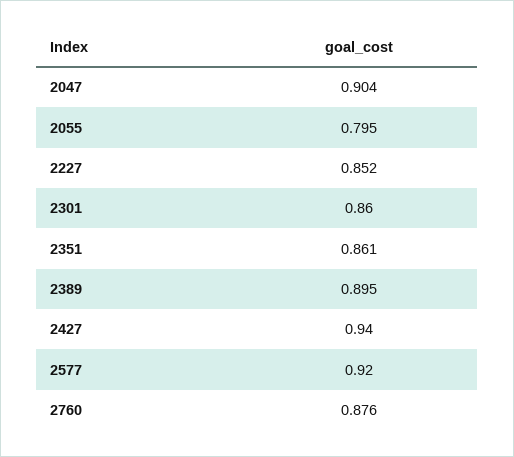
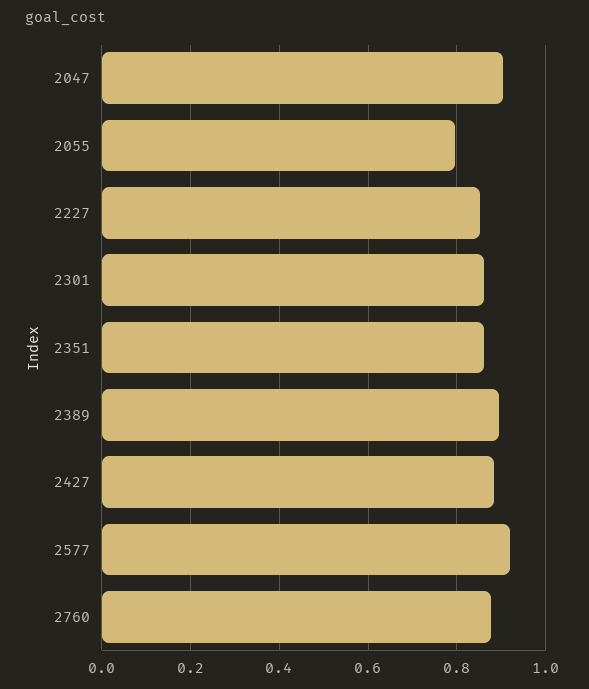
2427: 0.94 -> 0.88

